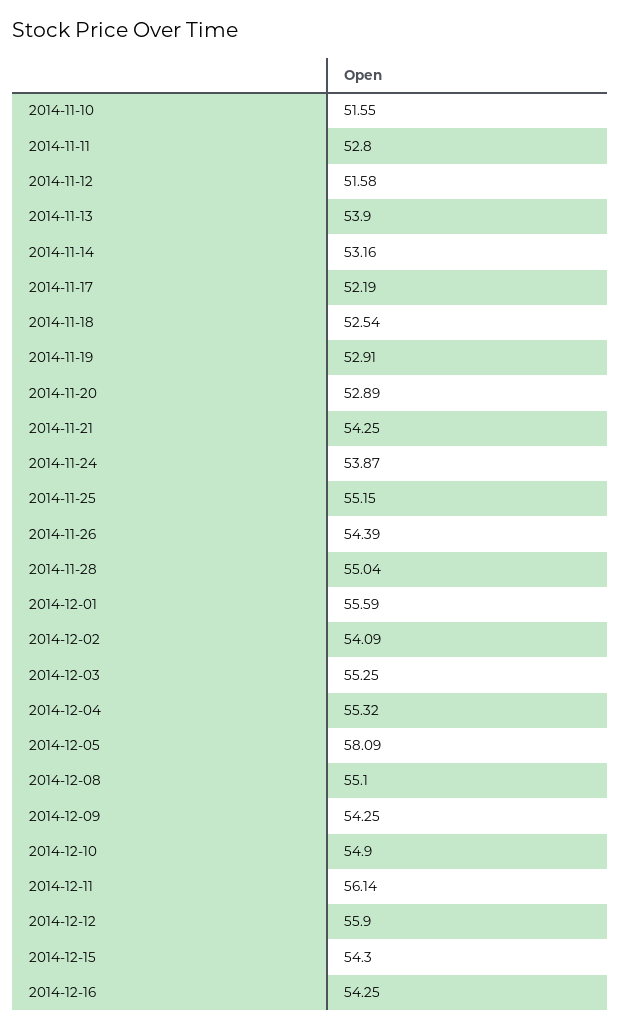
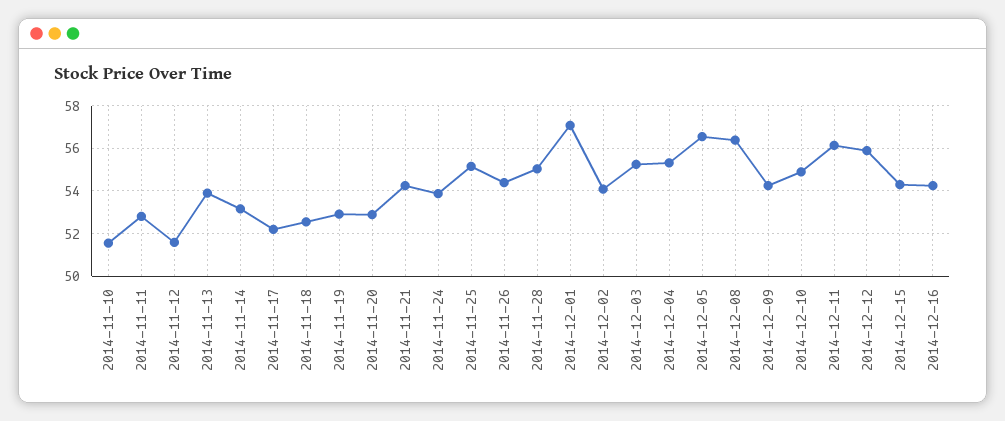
2014-12-01: 55.59 -> 57
2014-12-05: 58.09 -> 56.5
2014-12-08: 55.1 -> 56.5

